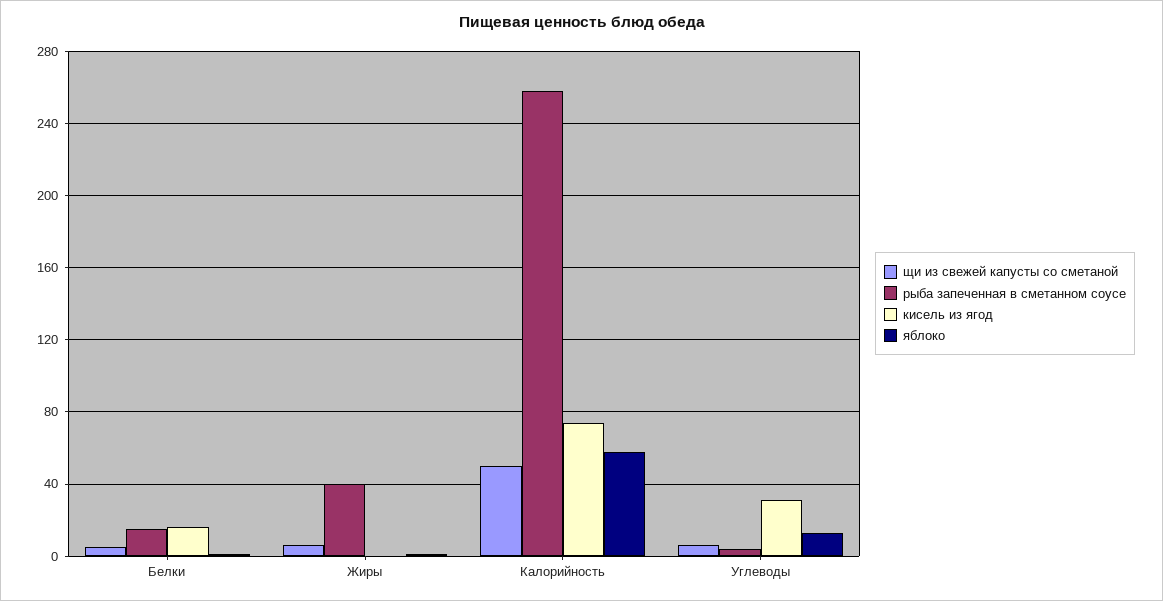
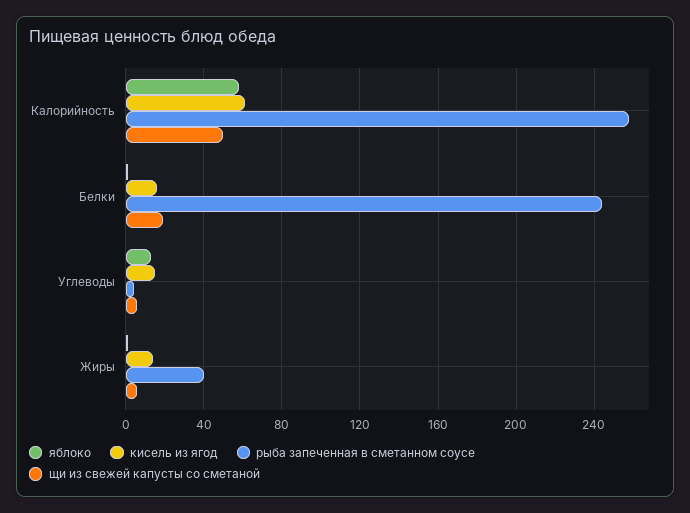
щи из свежей капусты со сметаной, Белки: 5 -> 20
рыба запеченная в сметанном соусе, Белки: 15 -> 245
кисель из ягод, Жиры: 0 -> 15
кисель из ягод, Калорийность: 75 -> 60
кисель из ягод, Углеводы: 30 -> 15

